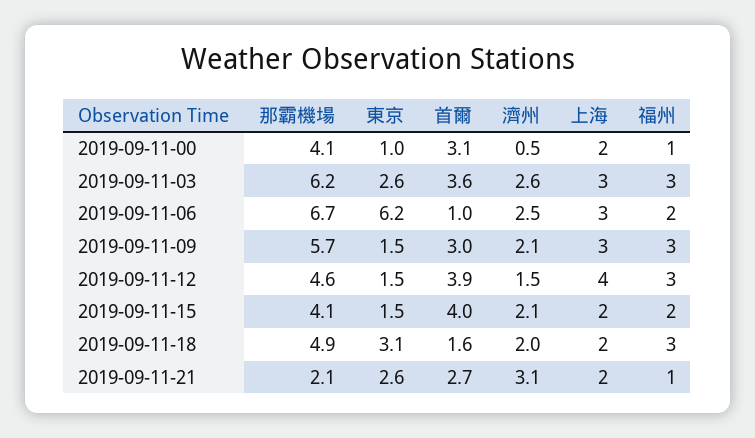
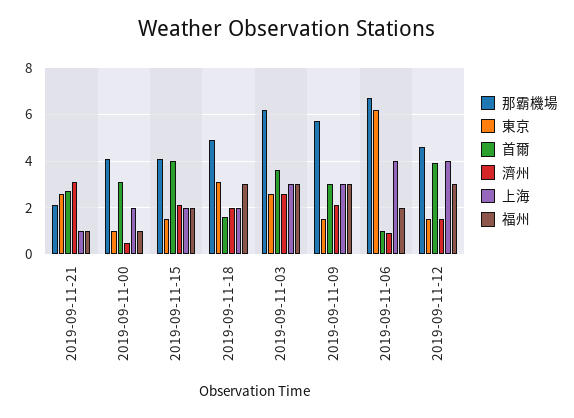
濟州, 2019-09-11-06: 2.5 -> 1
上海, 2019-09-11-06: 3 -> 4
上海, 2019-09-11-21: 2 -> 1

